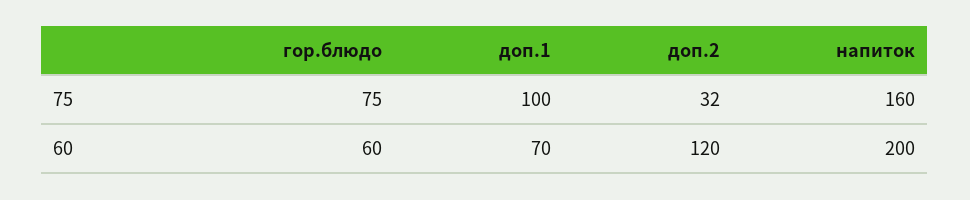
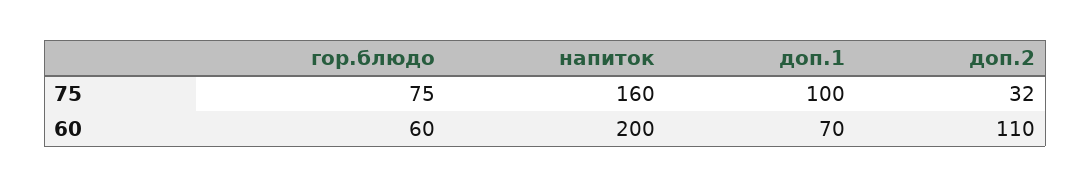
доп.2, 60: 120 -> 110

